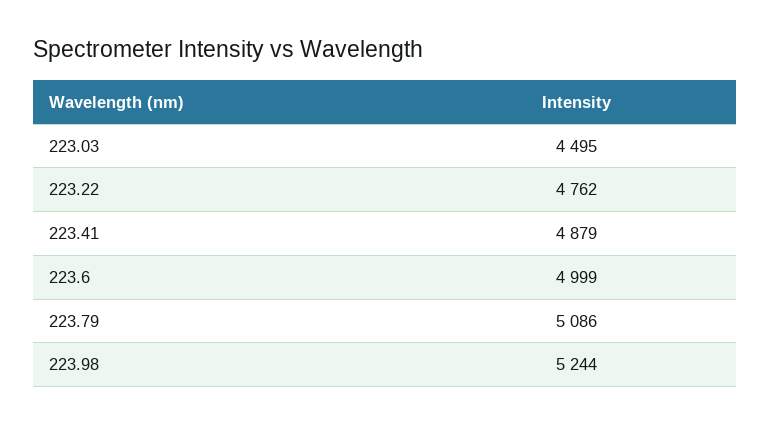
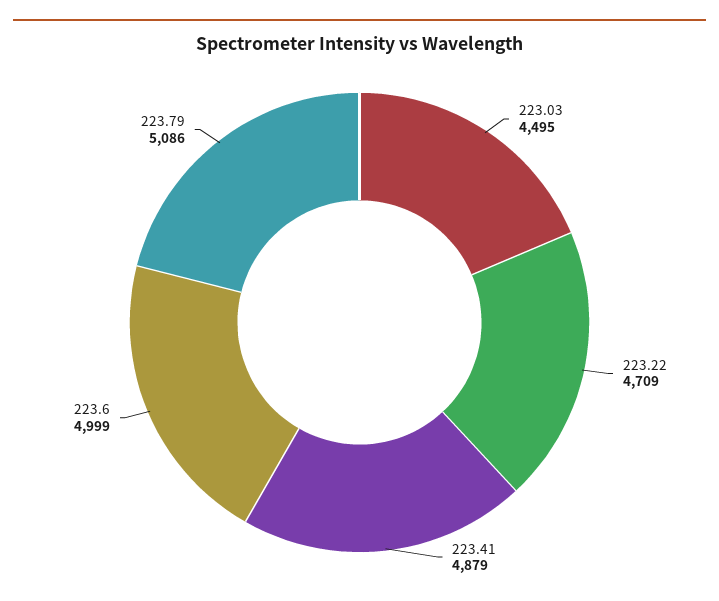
223.22: 4762 -> 4709
223.98: 5244 -> none

